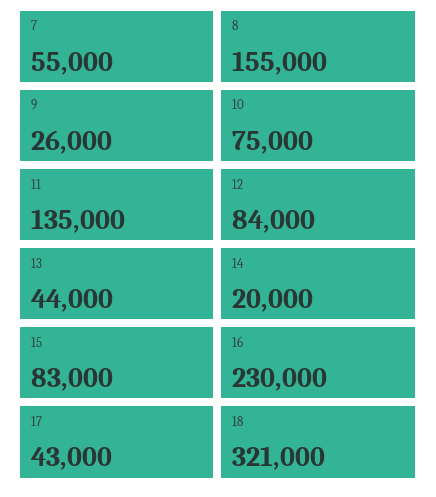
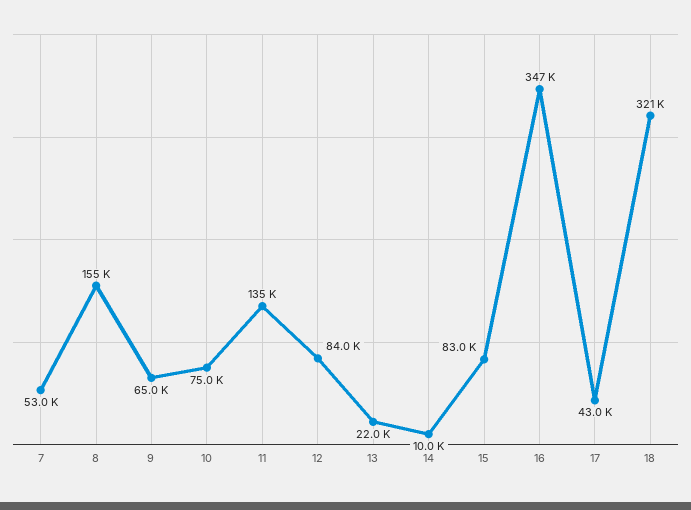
7: 55000 -> 53000
9: 26000 -> 65000
13: 44000 -> 22000
14: 20000 -> 10000
16: 230000 -> 347000

